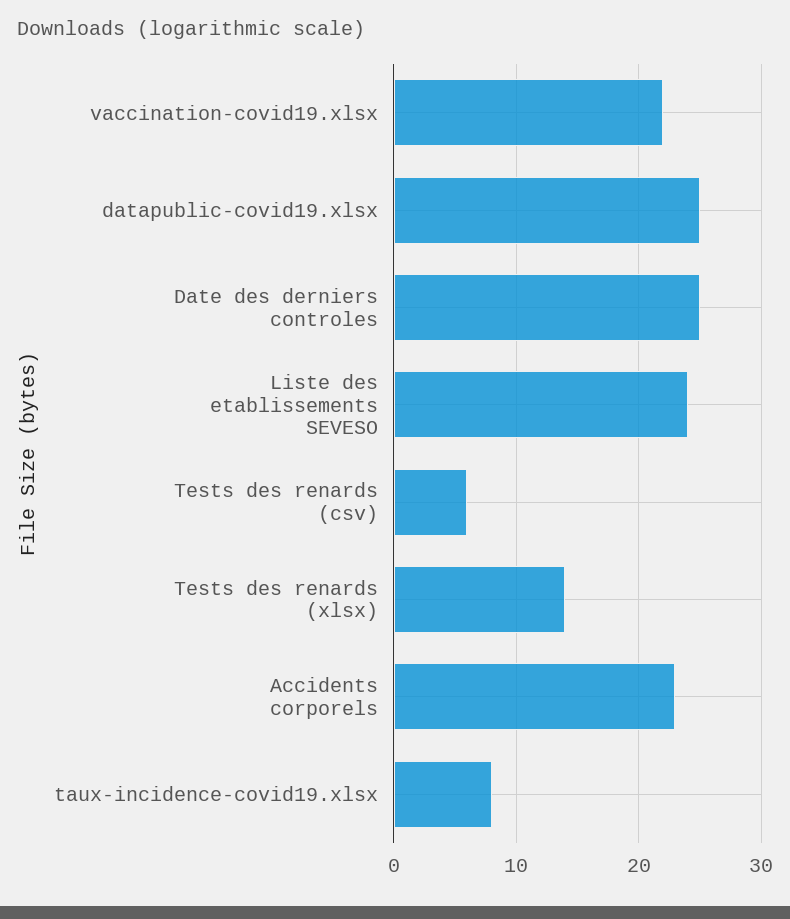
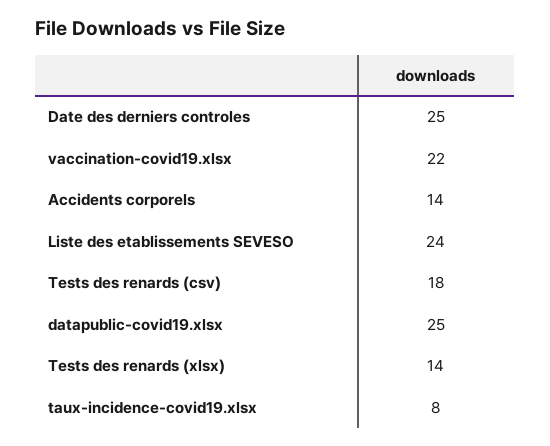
Tests des renards (csv): 6 -> 18
Accidents corporels: 23 -> 14

